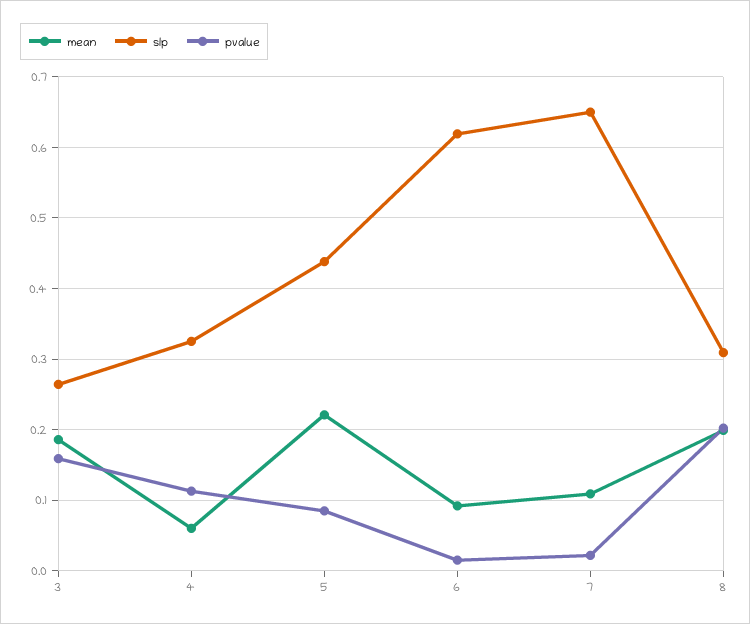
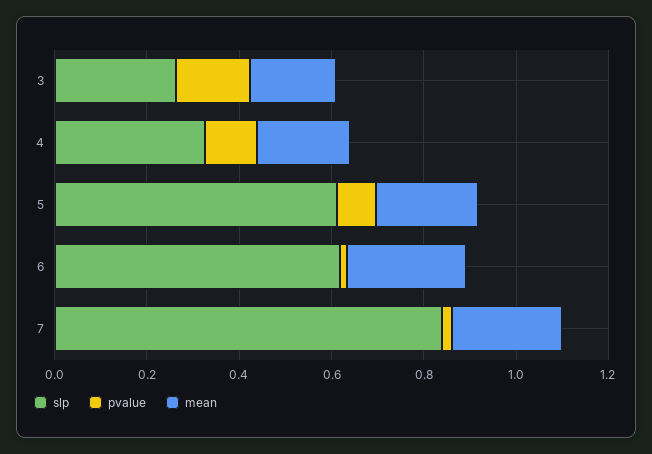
mean, 4: 0.06 -> 0.2
slp, 5: 0.44 -> 0.6
mean, 6: 0.09 -> 0.25
mean, 7: 0.11 -> 0.25
slp, 7: 0.65 -> 0.85
mean, 8: 0.2 -> none
slp, 8: 0.31 -> none
pvalue, 8: 0.2 -> none

